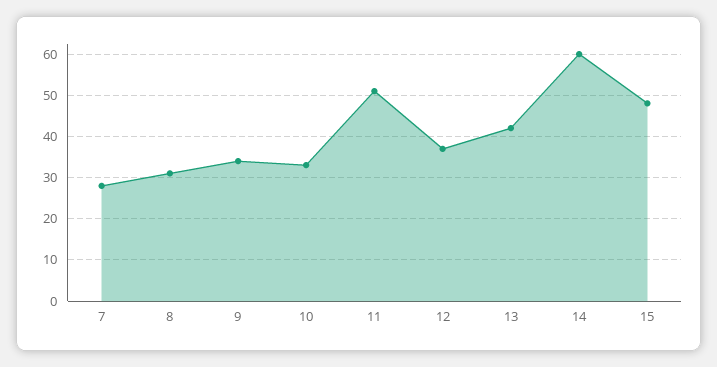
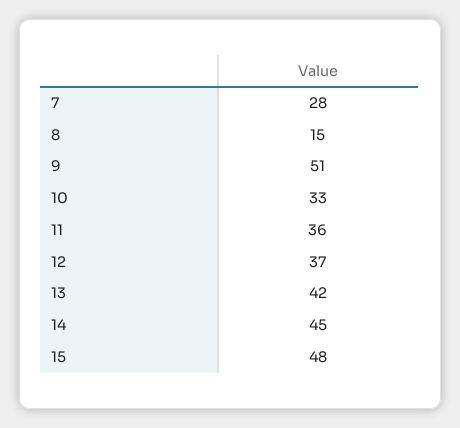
8: 30 -> 15
9: 35 -> 51
11: 50 -> 36
14: 60 -> 45

